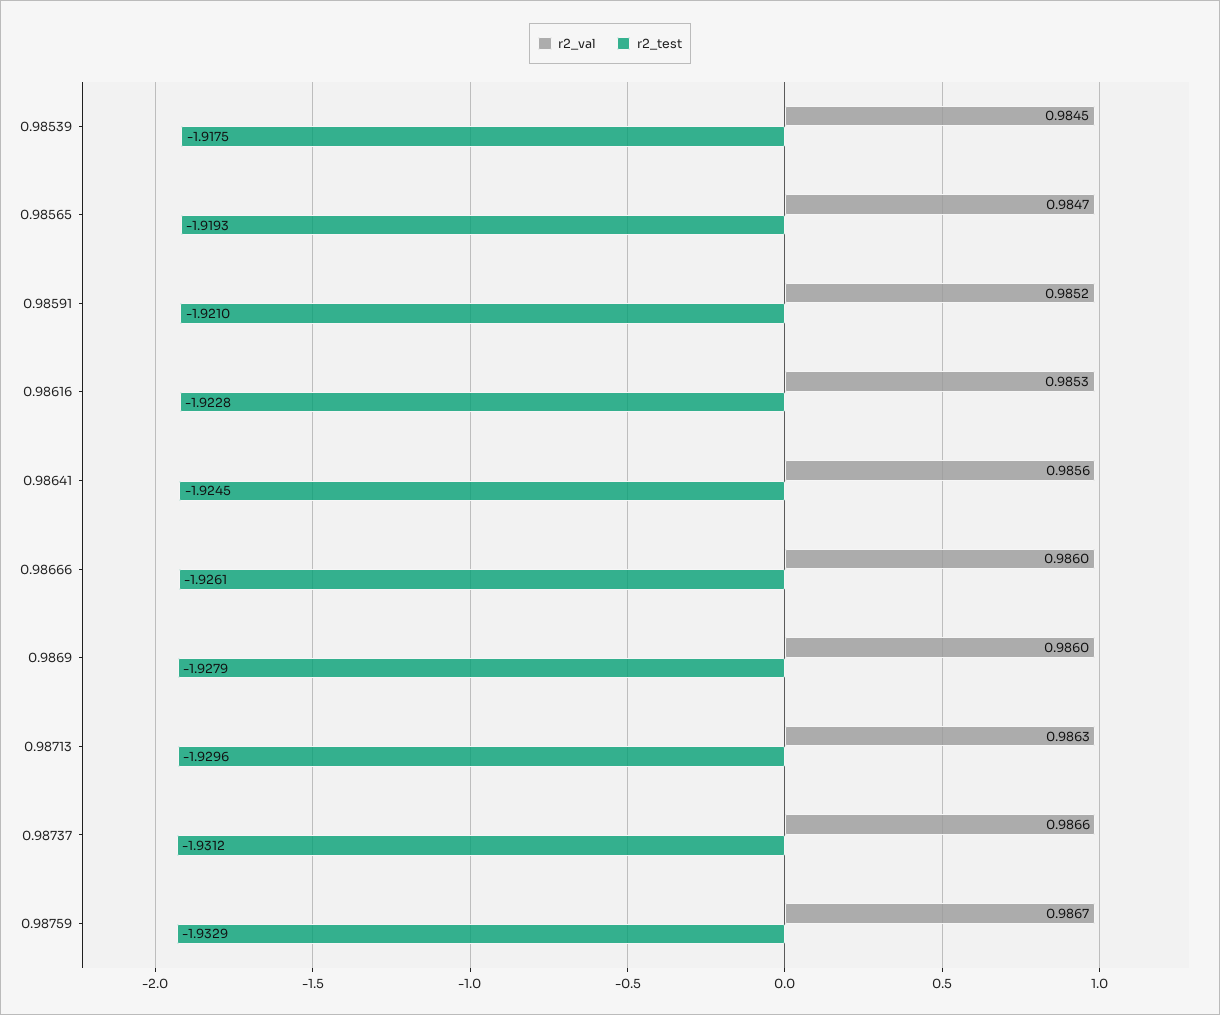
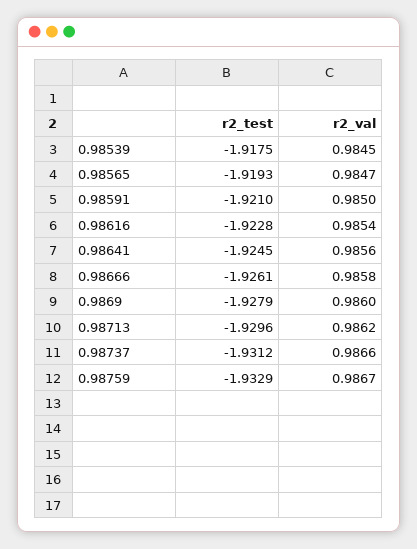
r2_val, 0.98591: 0.9852 -> 0.985
r2_val, 0.98616: 0.9853 -> 0.9854
r2_val, 0.98666: 0.986 -> 0.9858
r2_val, 0.98713: 0.9863 -> 0.9862

